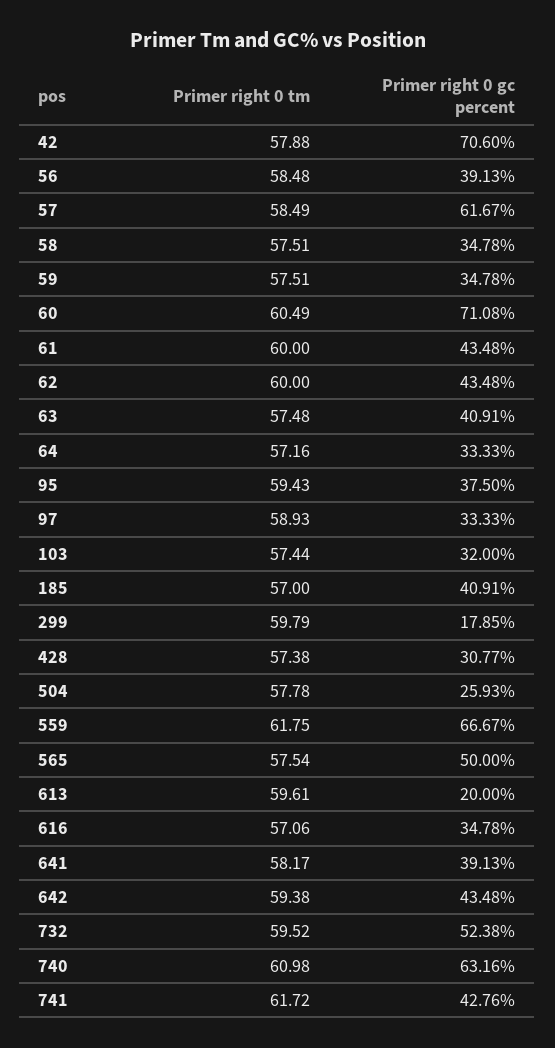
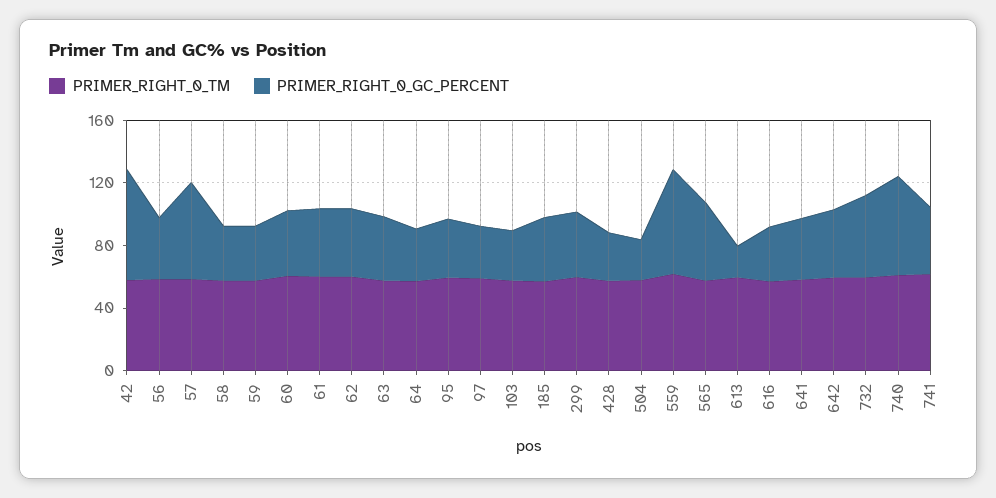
Primer right 0 gc percent, 60: 71.08 -> 40
Primer right 0 gc percent, 299: 17.85 -> 40

